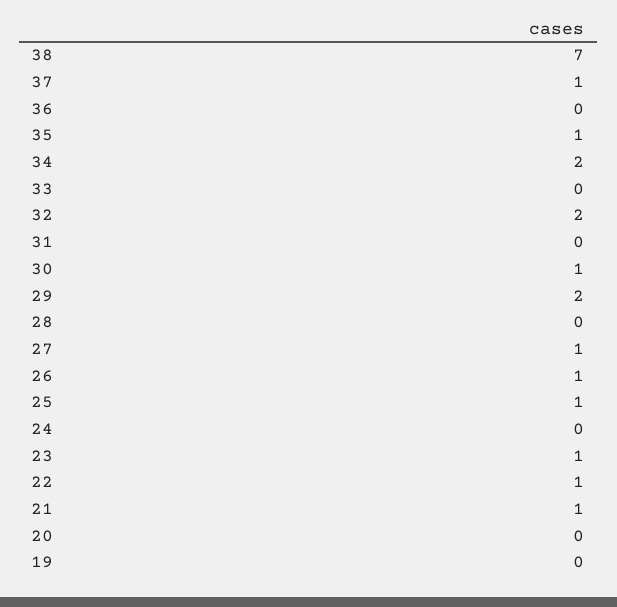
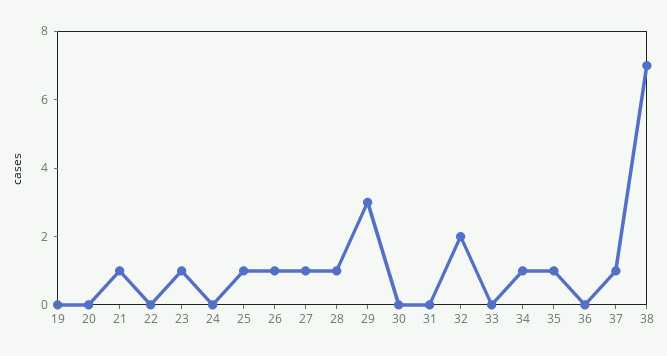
34: 2 -> 1
30: 1 -> 0
29: 2 -> 3
28: 0 -> 1
22: 1 -> 0

